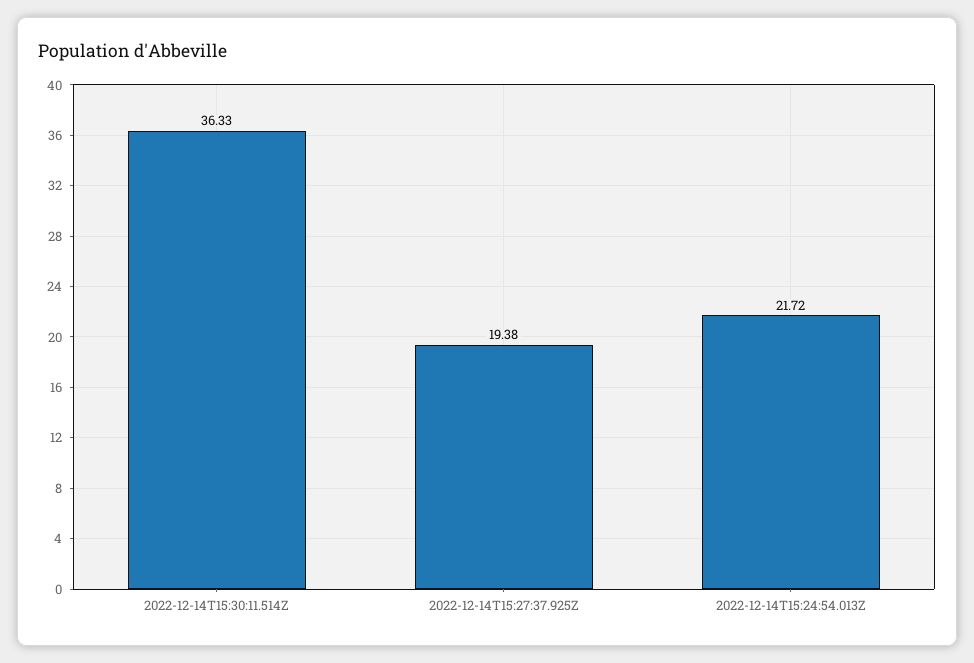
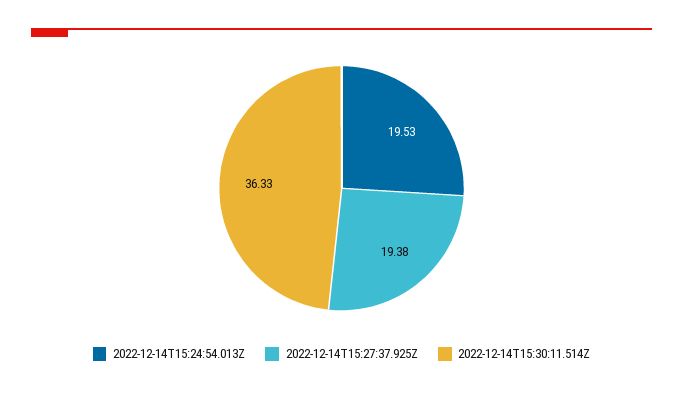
2022-12-14T15:24:54.013Z: 21.72 -> 19.53

